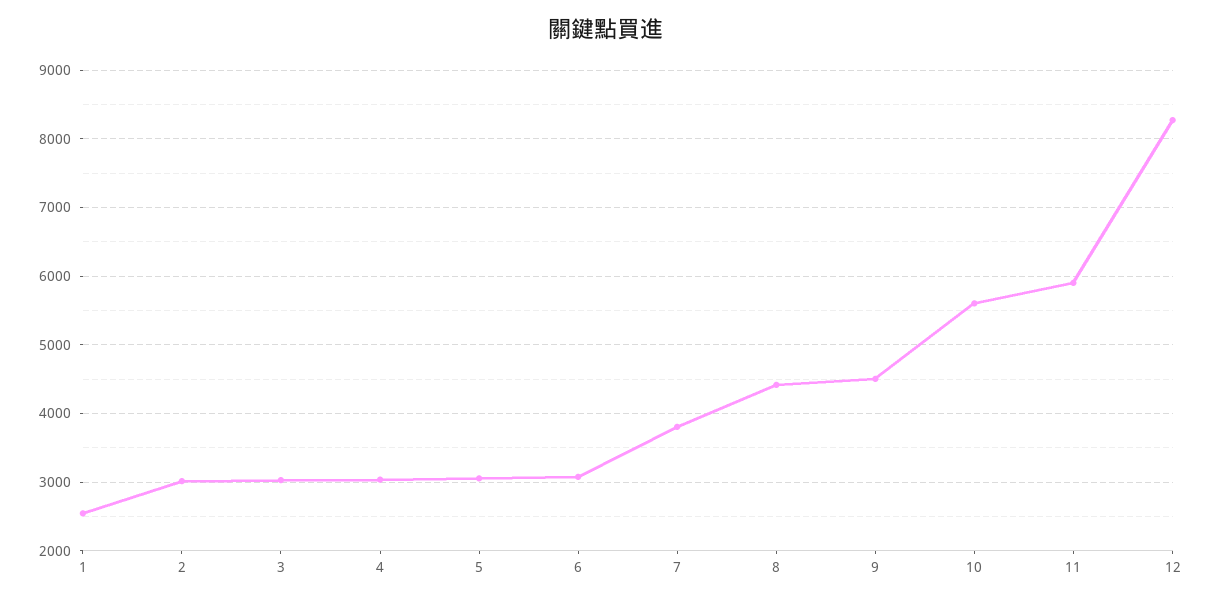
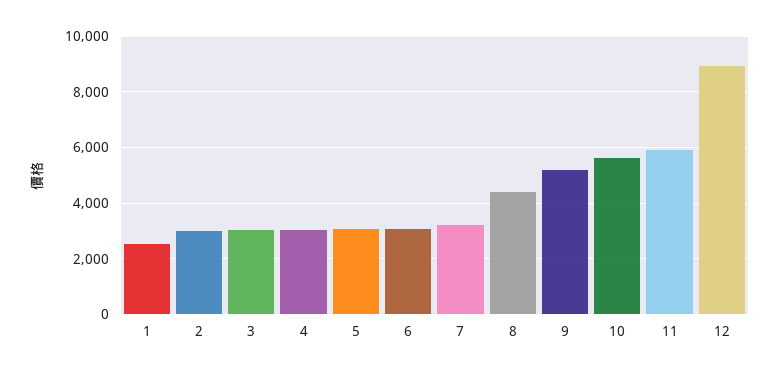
7: 3800 -> 3250
9: 4500 -> 5250
12: 8300 -> 9000

